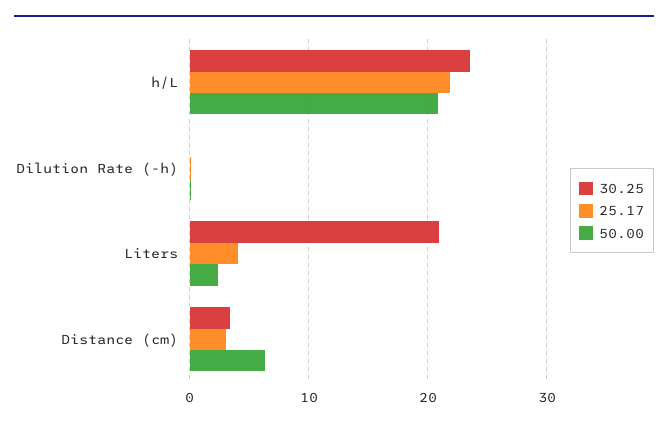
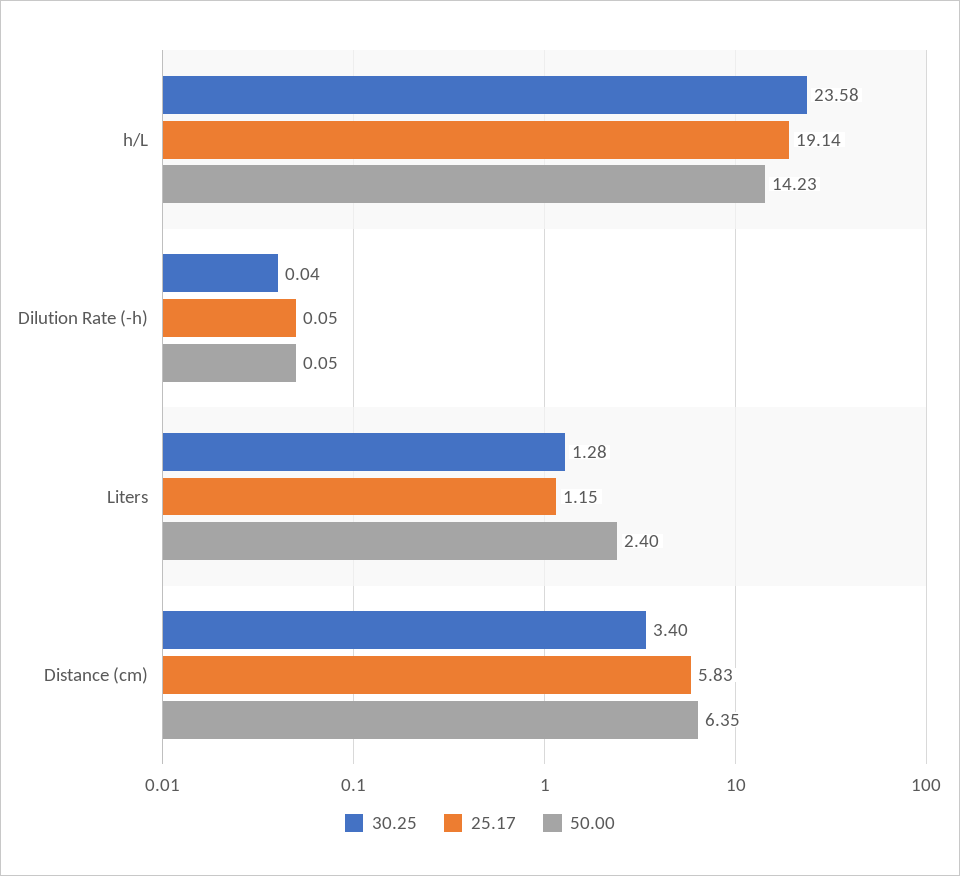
25.17, h/L: 22 -> 19.14
50.00, h/L: 21 -> 14.23
30.25, Liters: 21 -> 1.28
25.17, Liters: 4 -> 1.15
25.17, Distance (cm): 3 -> 5.83

